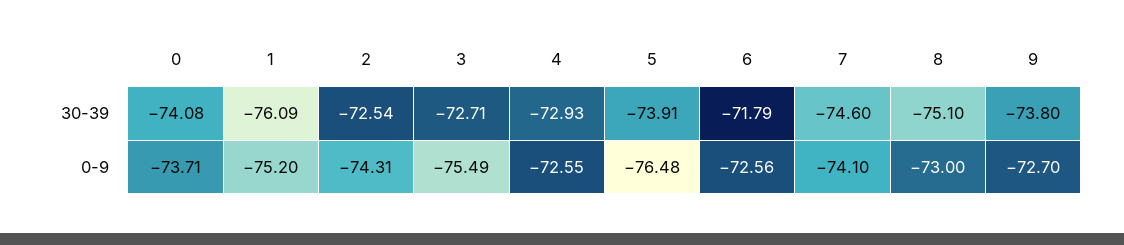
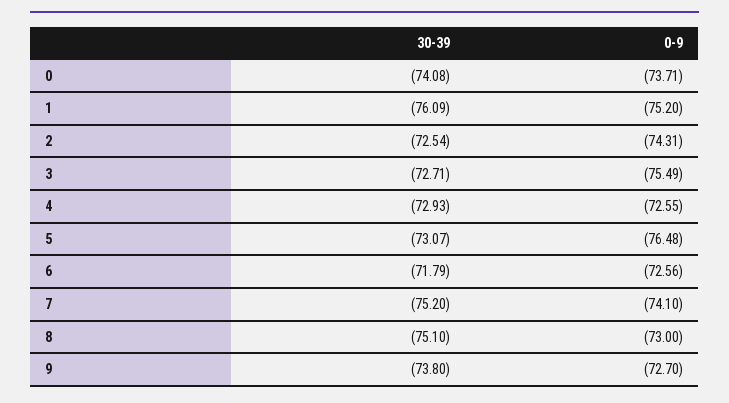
5, 30-39: -73.91 -> -73.07
7, 30-39: -74.6 -> -75.2

